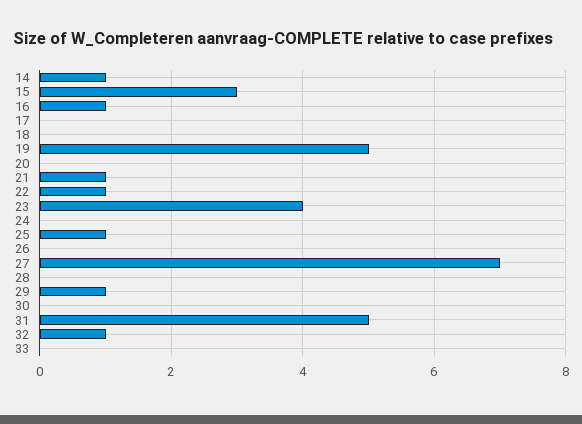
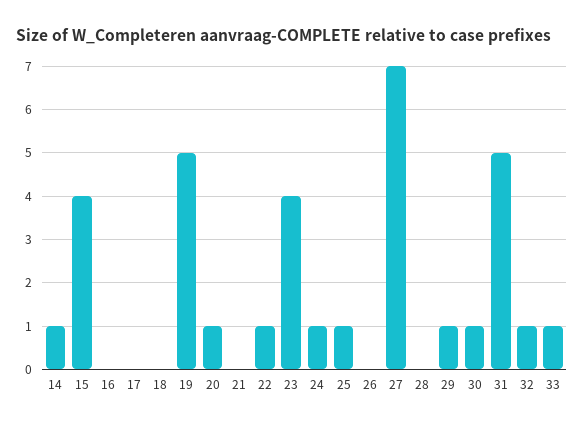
15: 3 -> 4
16: 1 -> 0
20: 0 -> 1
21: 1 -> 0
24: 0 -> 1
30: 0 -> 1
33: 0 -> 1

